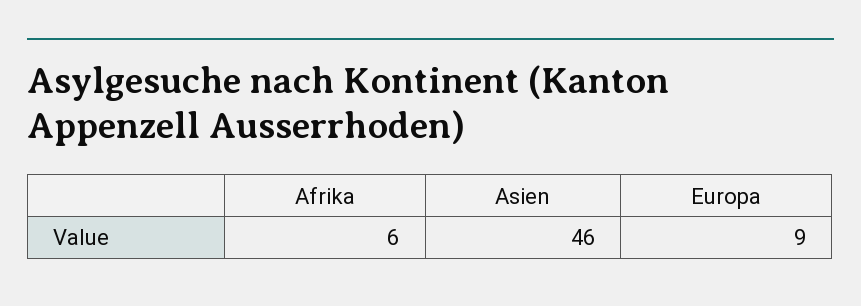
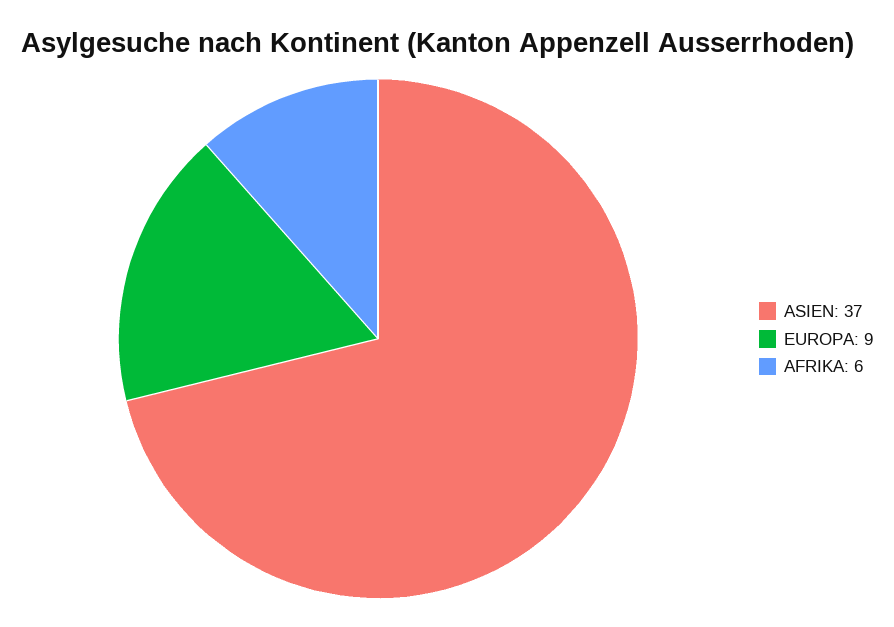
Asien: 46 -> 37

